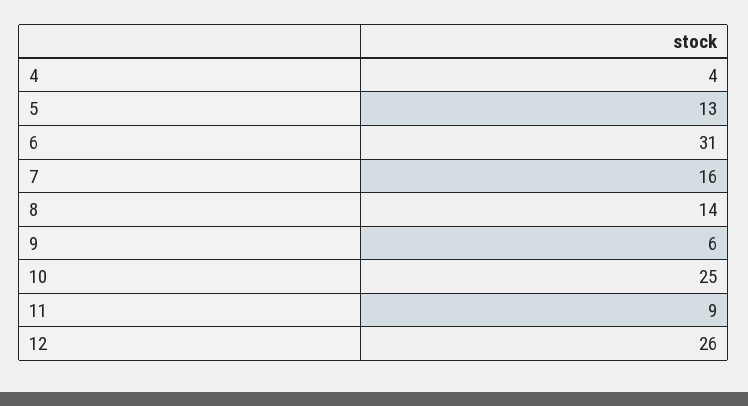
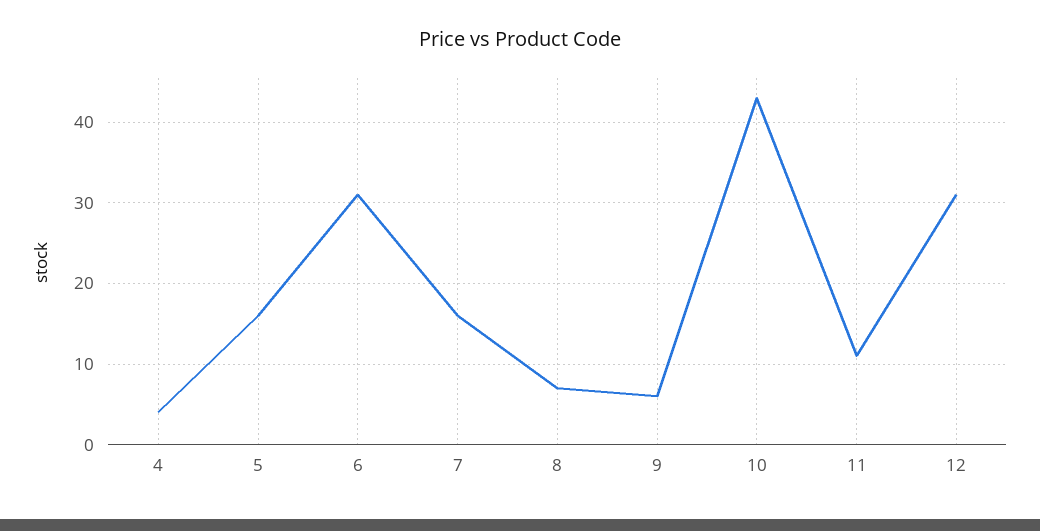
5: 13 -> 16
8: 14 -> 7
10: 25 -> 43
11: 9 -> 11
12: 26 -> 31

